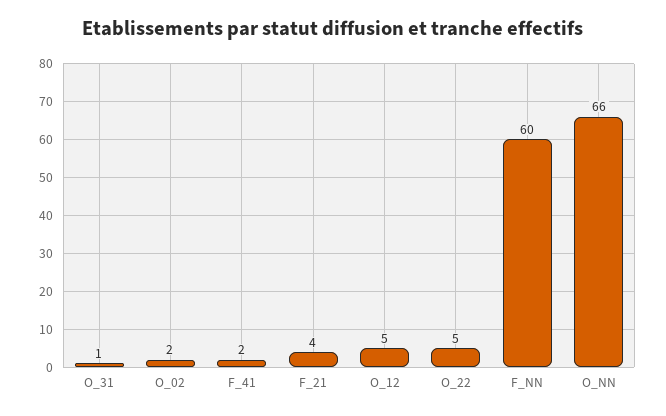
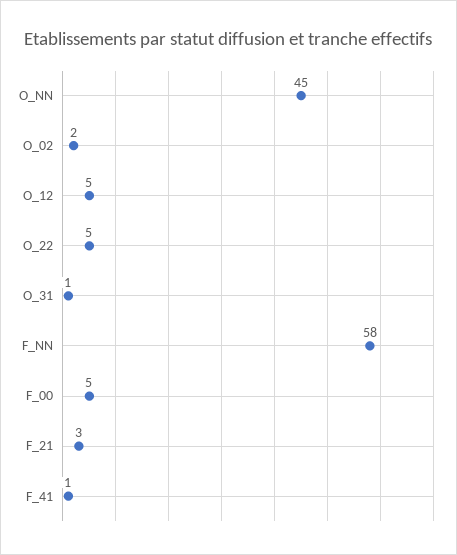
F_41: 2 -> 1
F_21: 4 -> 3
F_NN: 60 -> 58
O_NN: 66 -> 45
F_00: none -> 5

